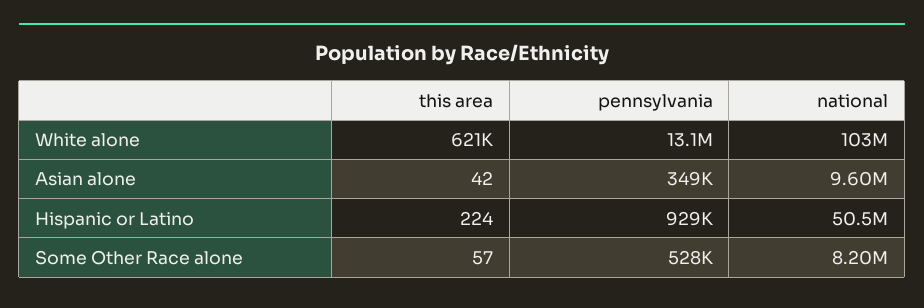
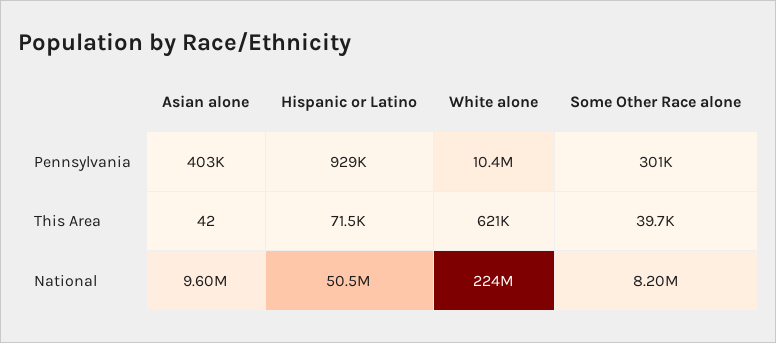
pennsylvania, White alone: 13100000 -> 10400000
national, White alone: 103000000 -> 224000000
pennsylvania, Asian alone: 349000 -> 403000
this area, Hispanic or Latino: 224 -> 71500
this area, Some Other Race alone: 57 -> 39700
pennsylvania, Some Other Race alone: 528000 -> 301000

